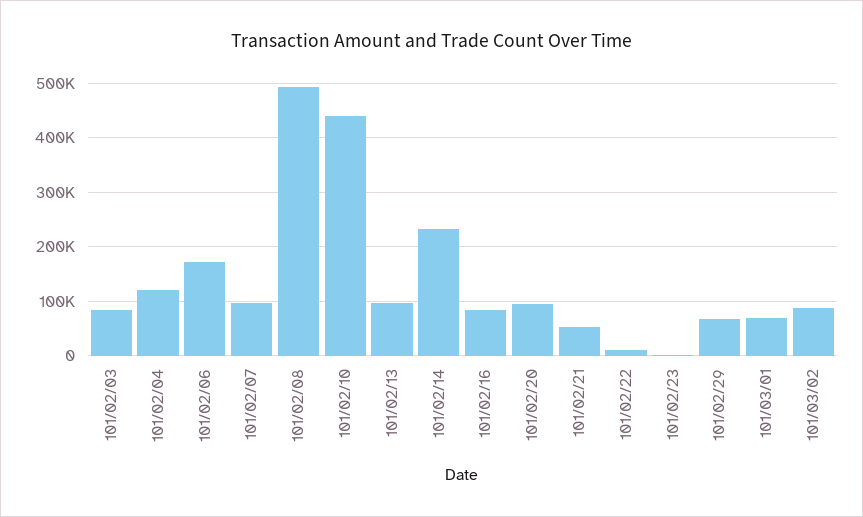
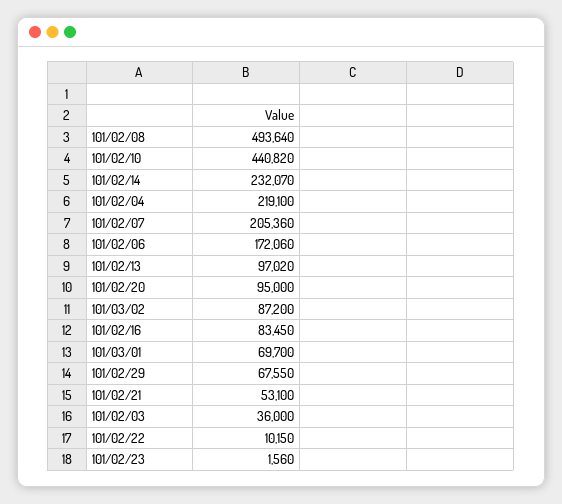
101/02/03: 80000 -> 36000
101/02/04: 120000 -> 219100
101/02/07: 100000 -> 205360

